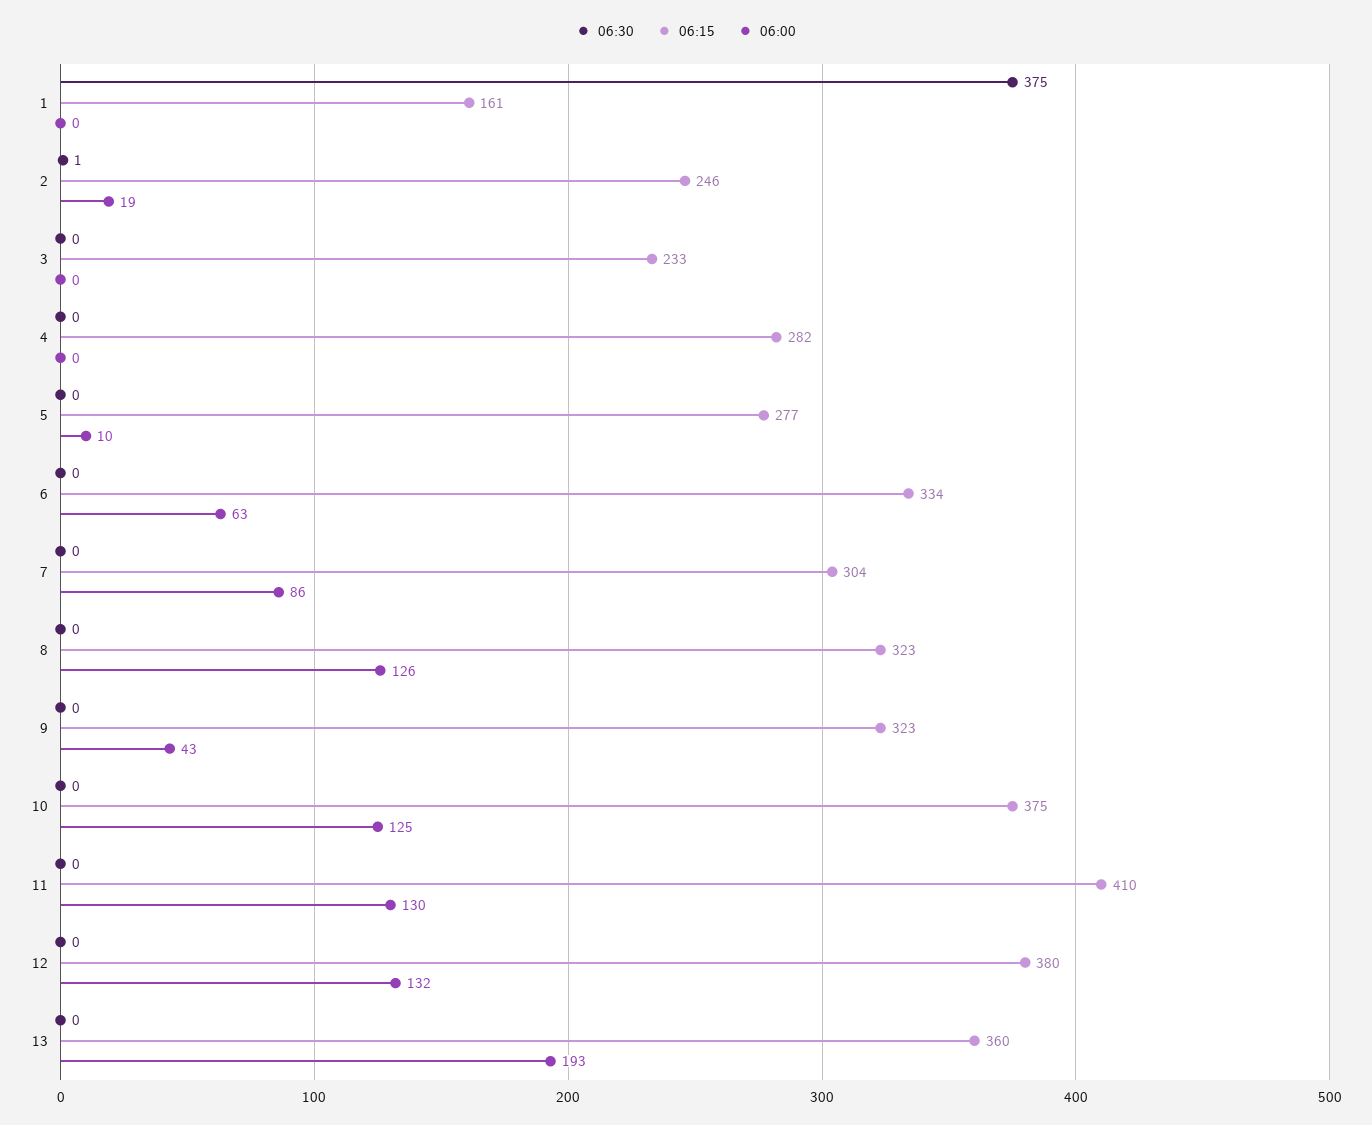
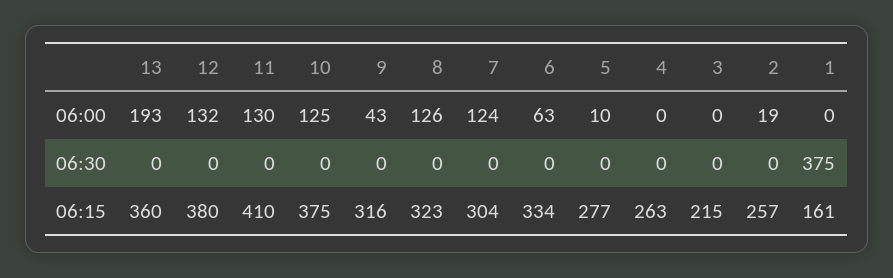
06:30, 2: 1 -> 0
06:15, 2: 246 -> 257
06:15, 3: 233 -> 215
06:15, 4: 282 -> 263
06:00, 7: 86 -> 124
06:15, 9: 323 -> 316

